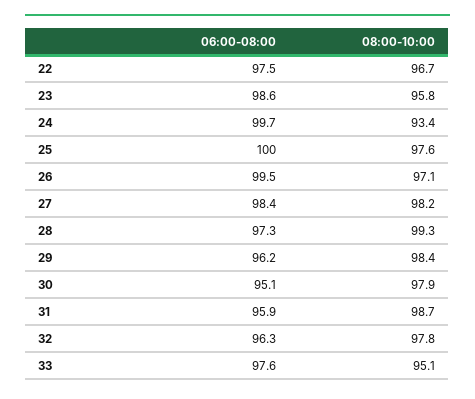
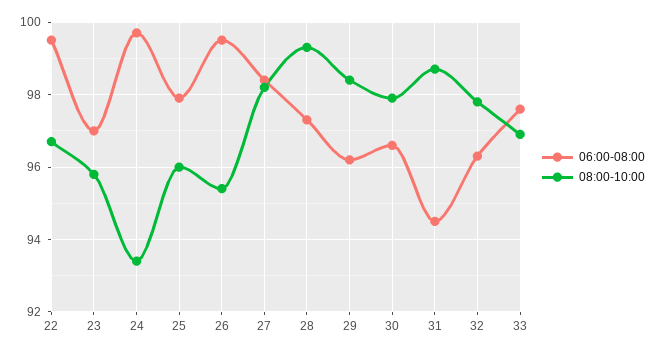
06:00-08:00, 22: 97.5 -> 99.5
06:00-08:00, 23: 98.6 -> 97
06:00-08:00, 25: 100 -> 98
08:00-10:00, 25: 97.6 -> 96
08:00-10:00, 26: 97.1 -> 95.5
06:00-08:00, 30: 95.1 -> 96.5
06:00-08:00, 31: 95.9 -> 94.5
08:00-10:00, 33: 95.1 -> 97

